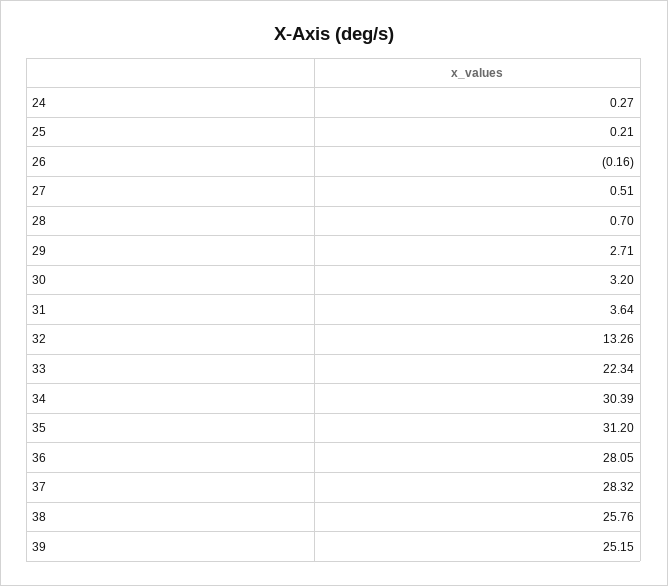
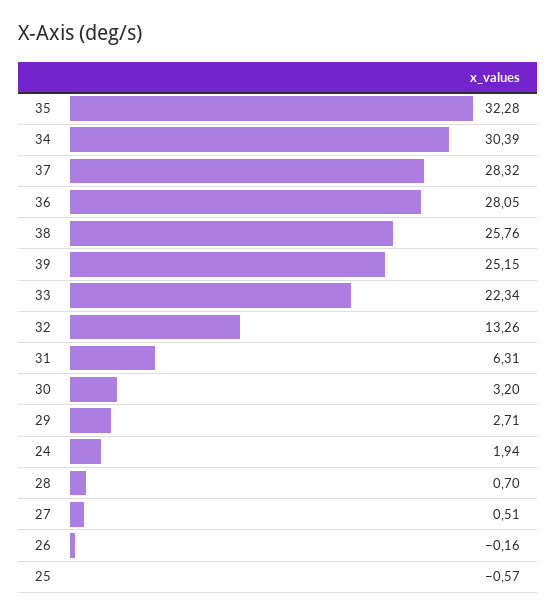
24: 0.27 -> 1.94
25: 0.21 -> -0.57
31: 3.64 -> 6.31
35: 31.2 -> 32.28

